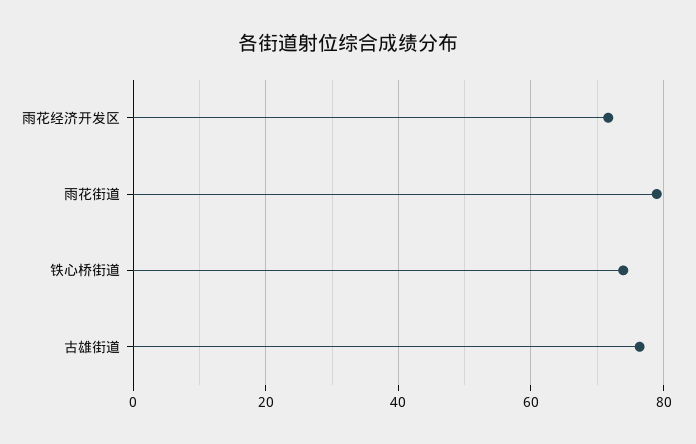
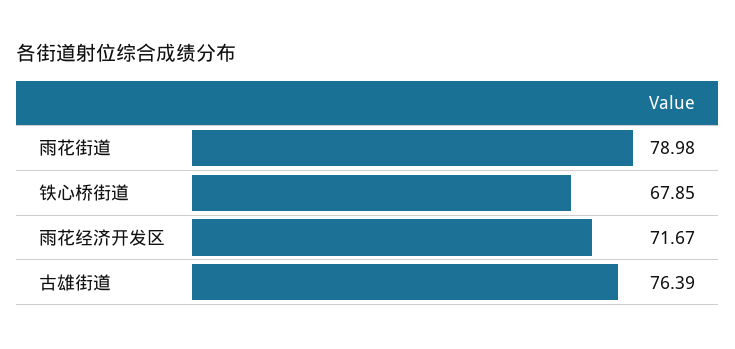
铁心桥街道: 74 -> 67.85

